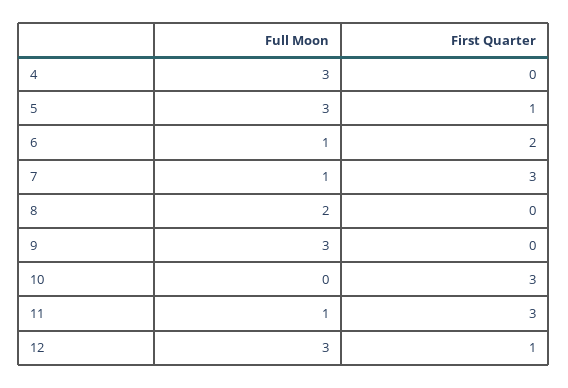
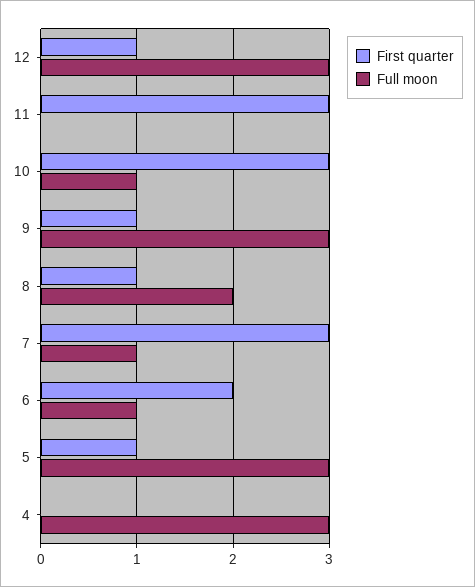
First Quarter, 8: 0 -> 1
First Quarter, 9: 0 -> 1
Full Moon, 10: 0 -> 1
Full Moon, 11: 1 -> 0

